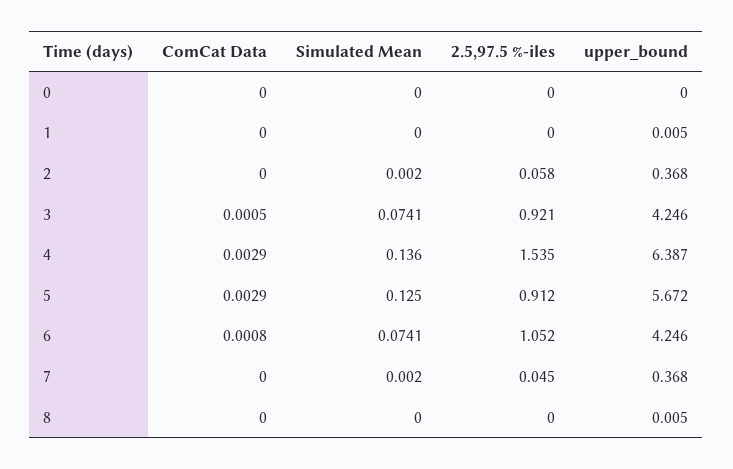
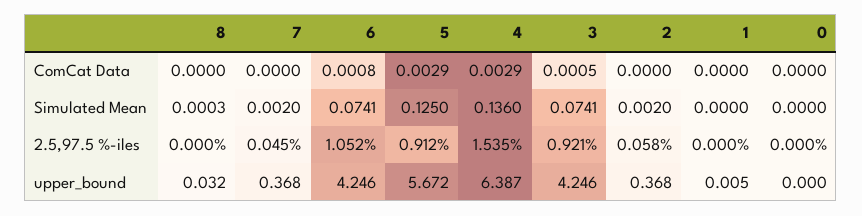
Simulated Mean, 8: 0 -> 0.0003
upper_bound, 8: 0.005 -> 0.032

